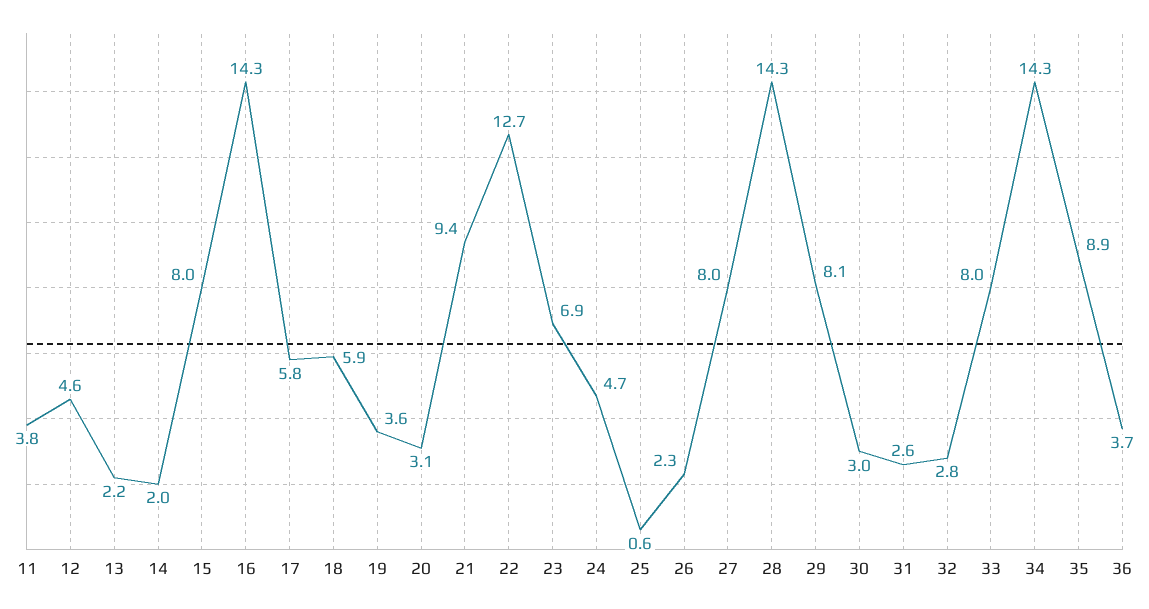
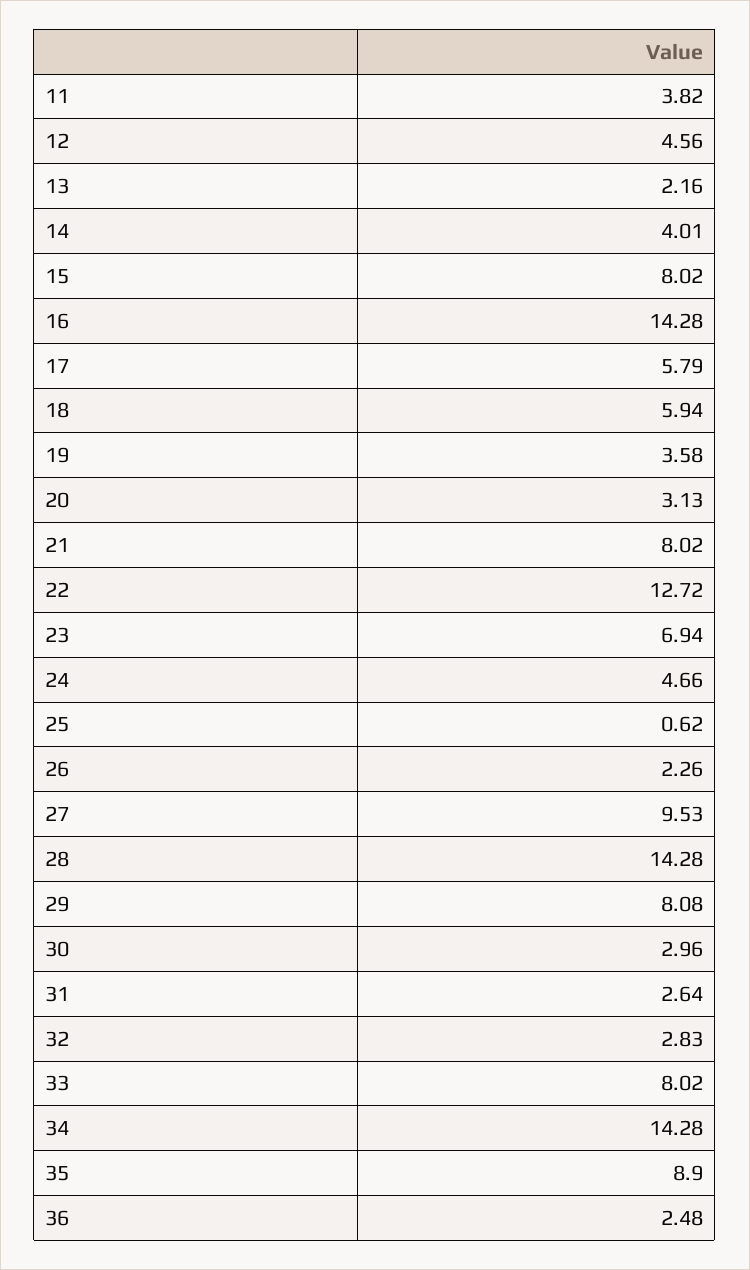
14: 2 -> 4.01
21: 9.4 -> 8.02
27: 8 -> 9.53
36: 3.7 -> 2.48

